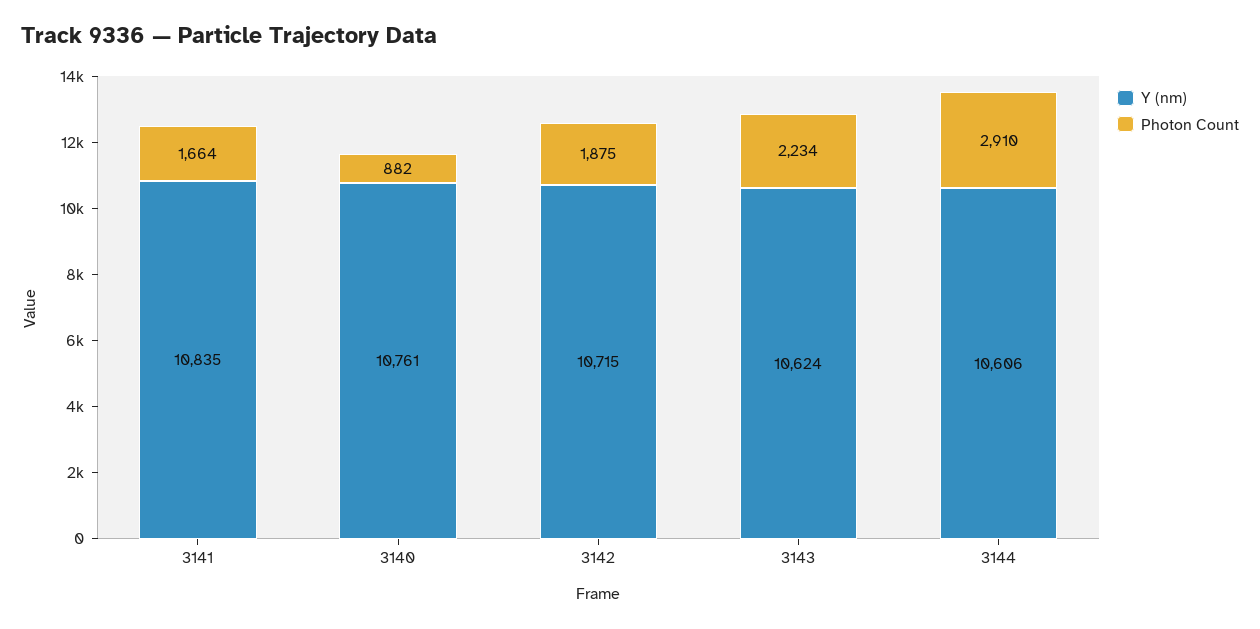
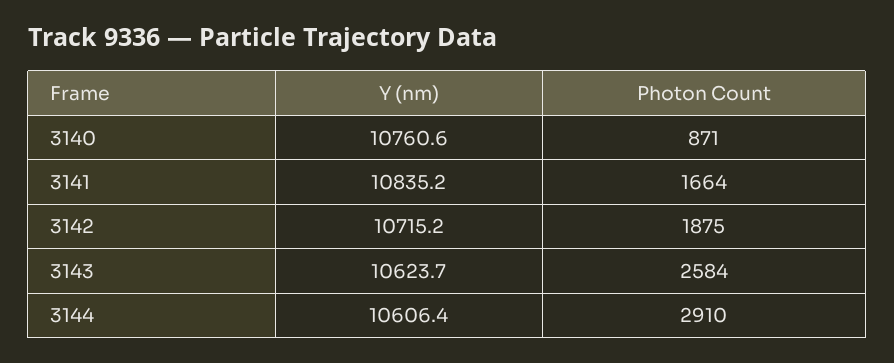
Photon Count, 3140: 882 -> 871
Photon Count, 3143: 2234 -> 2584

